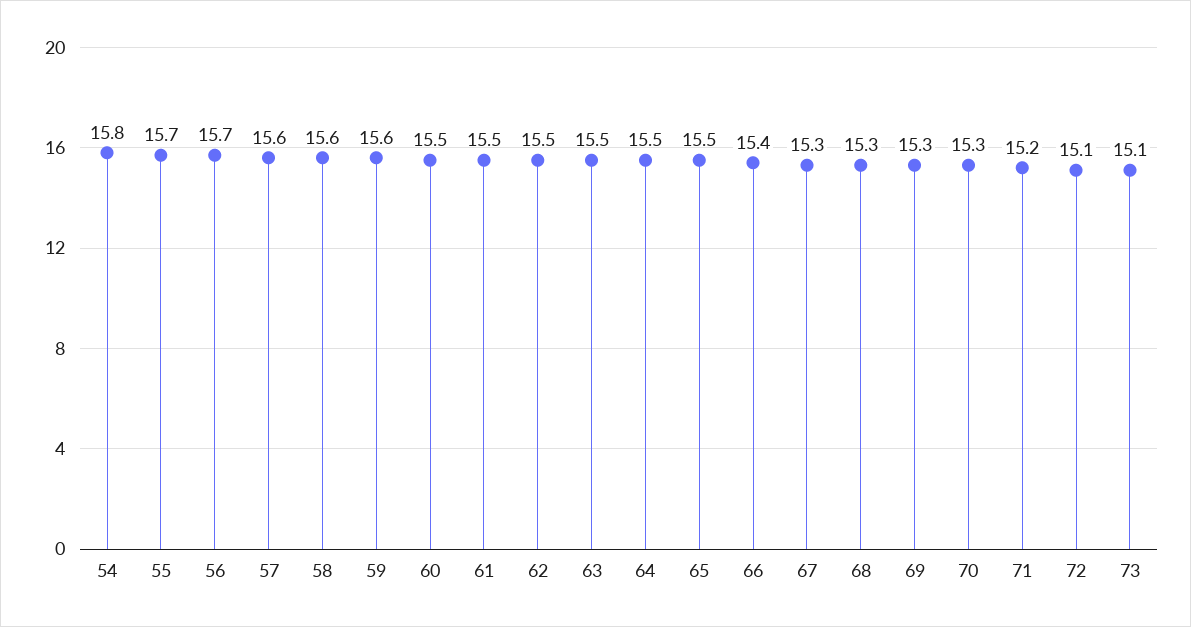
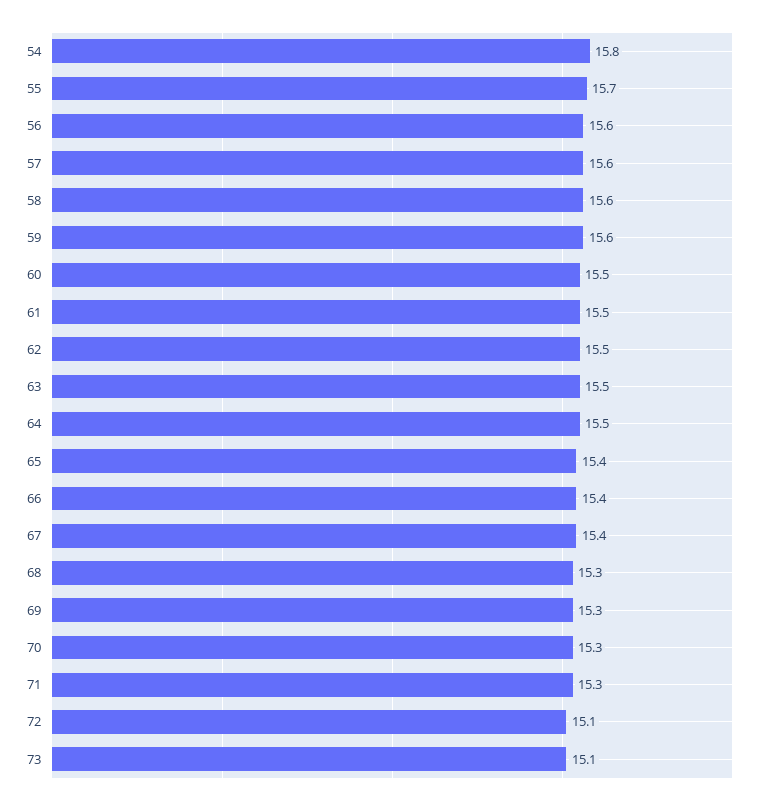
56: 15.7 -> 15.6
65: 15.5 -> 15.4
67: 15.3 -> 15.4
71: 15.2 -> 15.3

